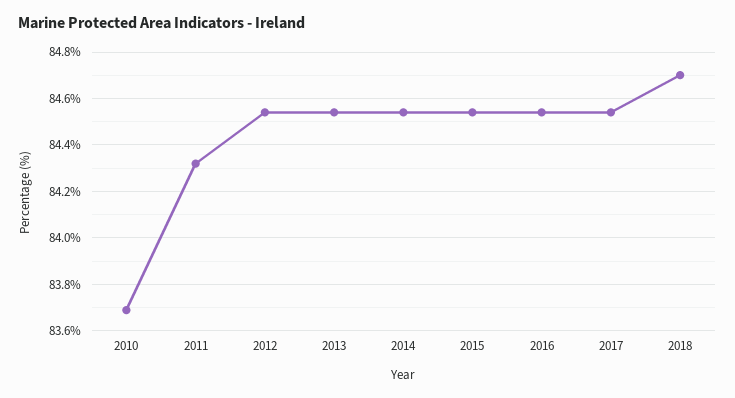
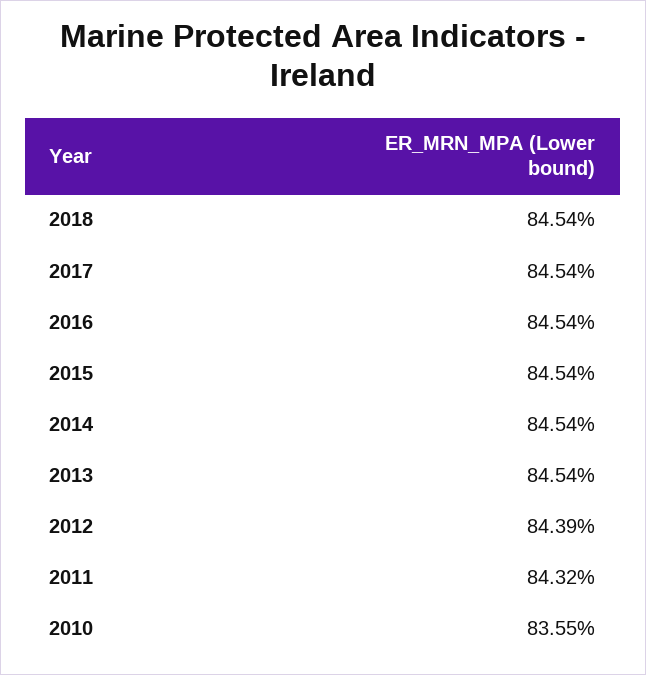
2010: 83.7 -> 83.55
2012: 84.55 -> 84.39
2018: 84.7 -> 84.54

